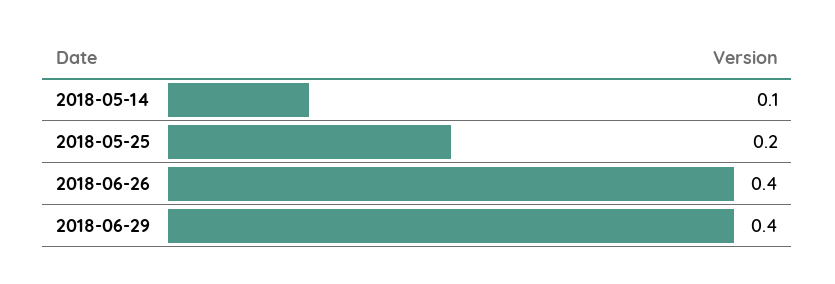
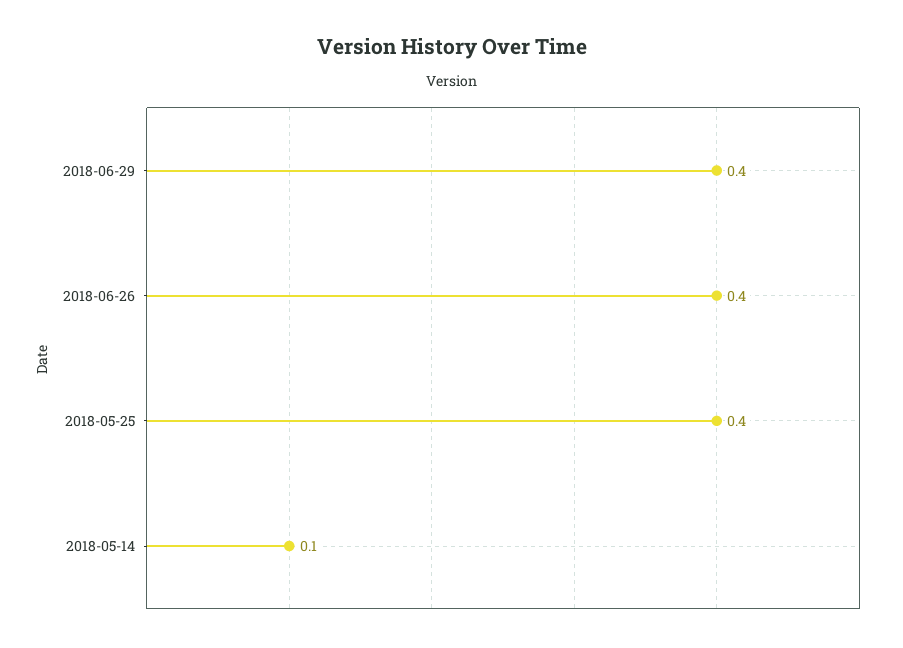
2018-05-25: 0.2 -> 0.4

